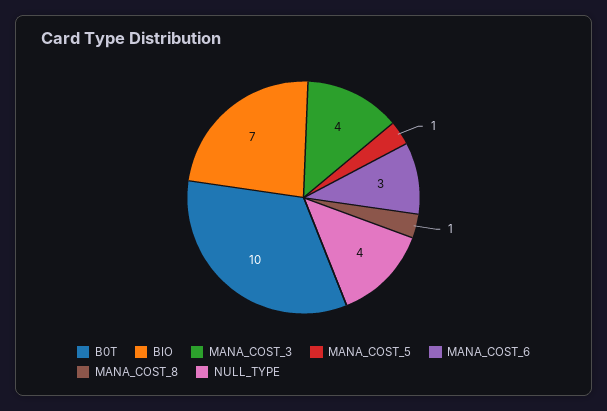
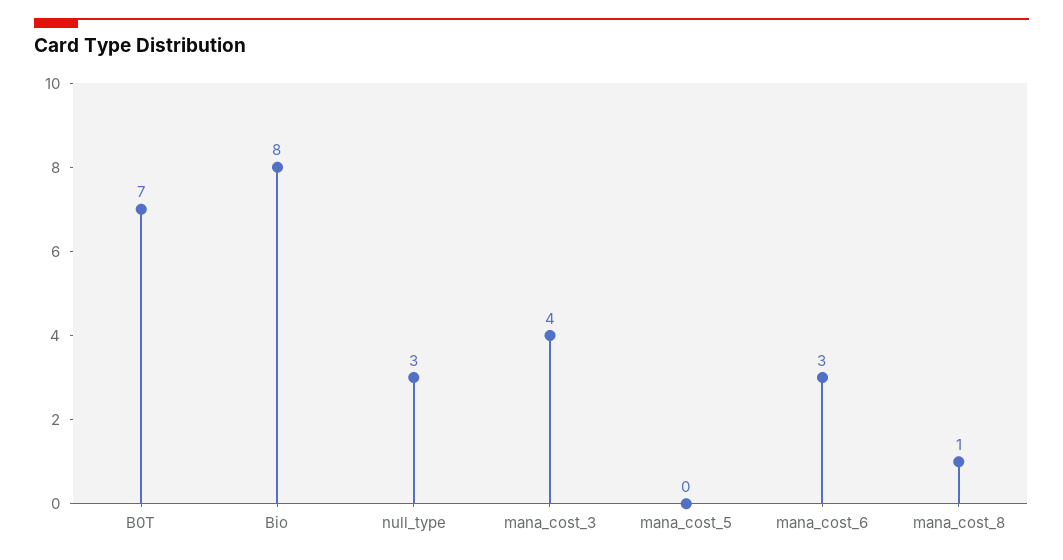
B0T: 10 -> 7
BIO: 7 -> 8
MANA_COST_5: 1 -> 0
NULL_TYPE: 4 -> 3

